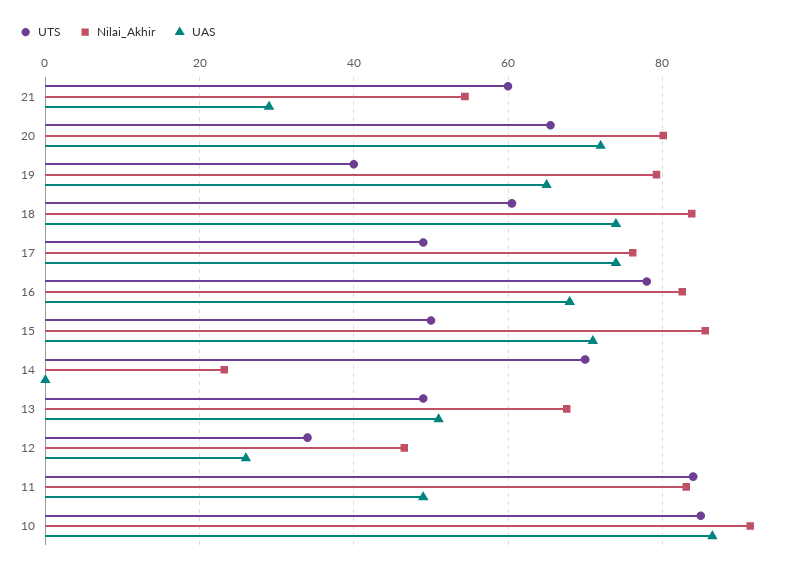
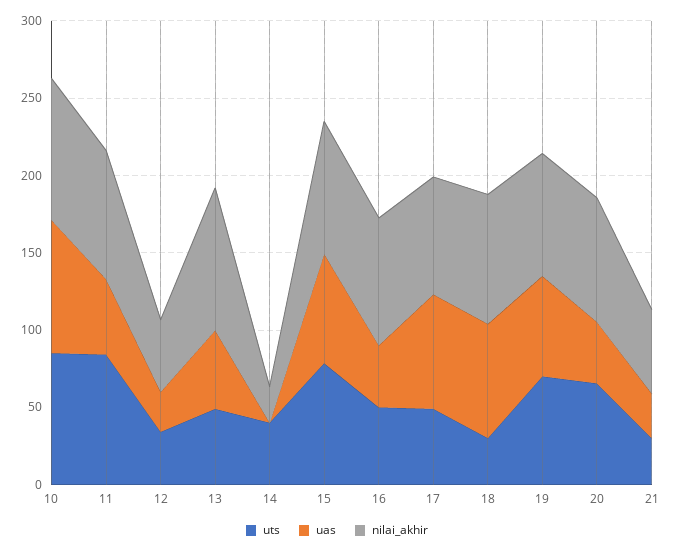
UTS, 21: 60 -> 30
UAS, 20: 72 -> 40
UTS, 19: 40 -> 70
UTS, 18: 60 -> 30
UTS, 16: 78 -> 50
UAS, 16: 68 -> 40
UTS, 15: 50 -> 80
UTS, 14: 70 -> 40
Nilai_Akhir, 13: 68 -> 90

